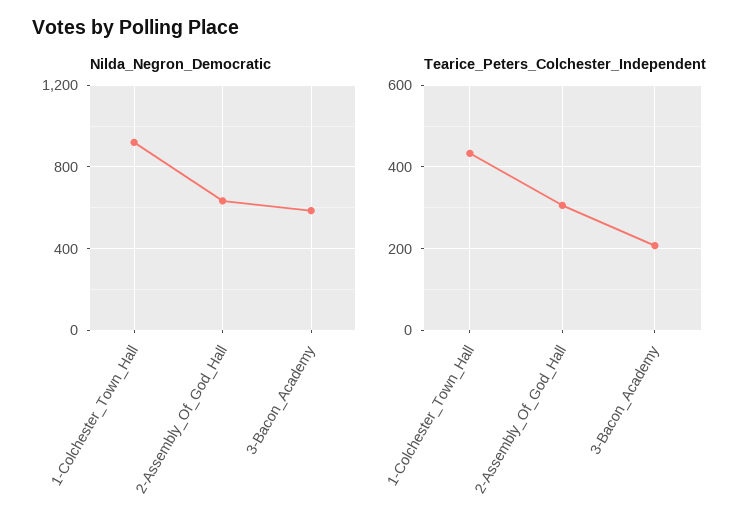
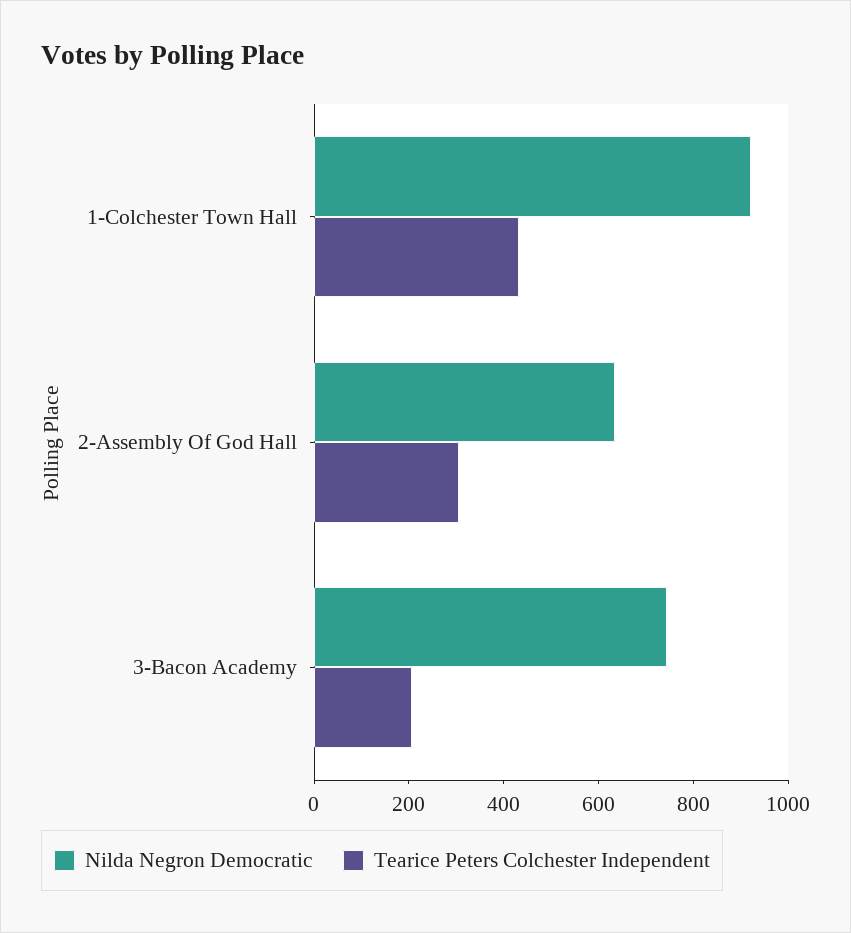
Nilda_Negron_Democratic, 3-Bacon_Academy: 600 -> 750

